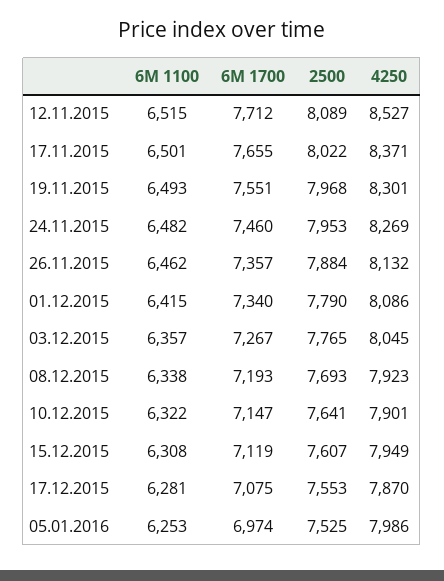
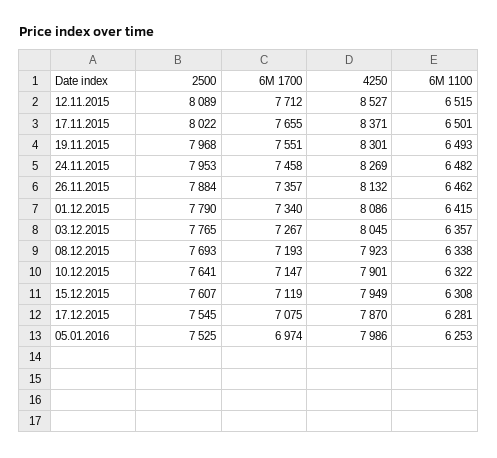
6M 1700, 24.11.2015: 7460 -> 7458
2500, 17.12.2015: 7553 -> 7545

